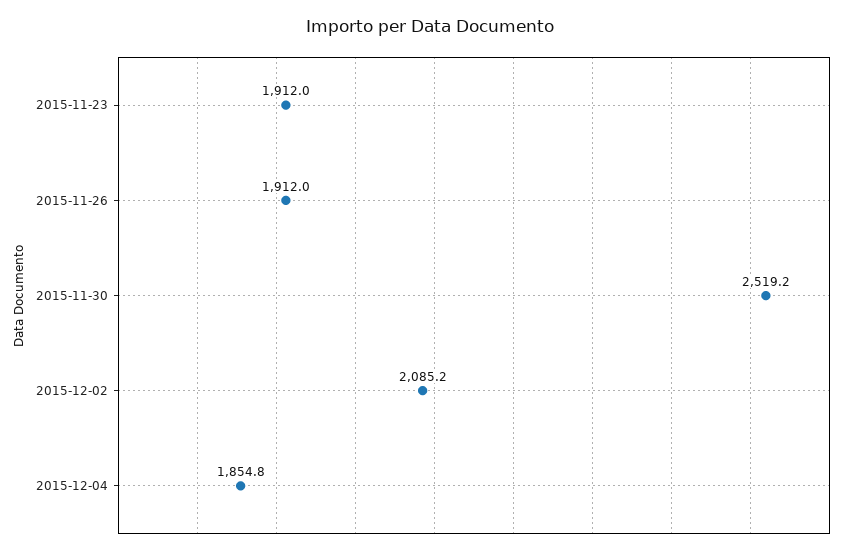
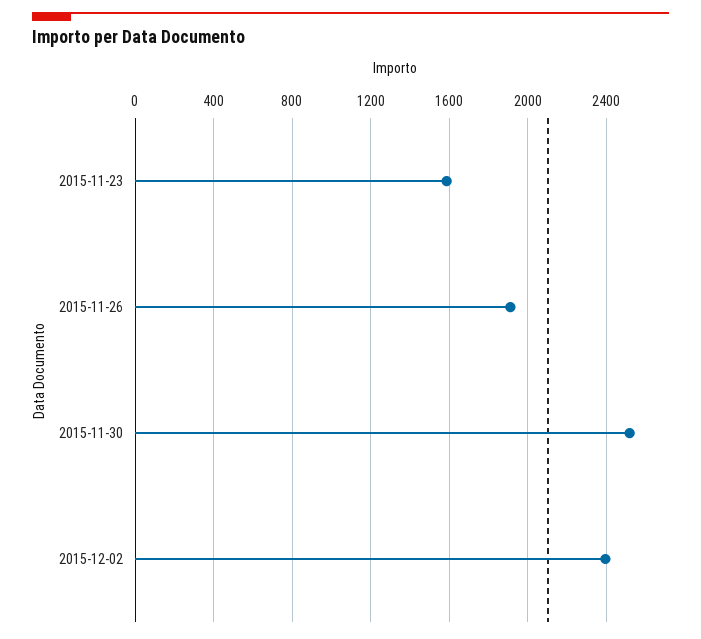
2015-11-23: 1912 -> 1600
2015-12-02: 2085.2 -> 2400
2015-12-04: 1854.8 -> none

